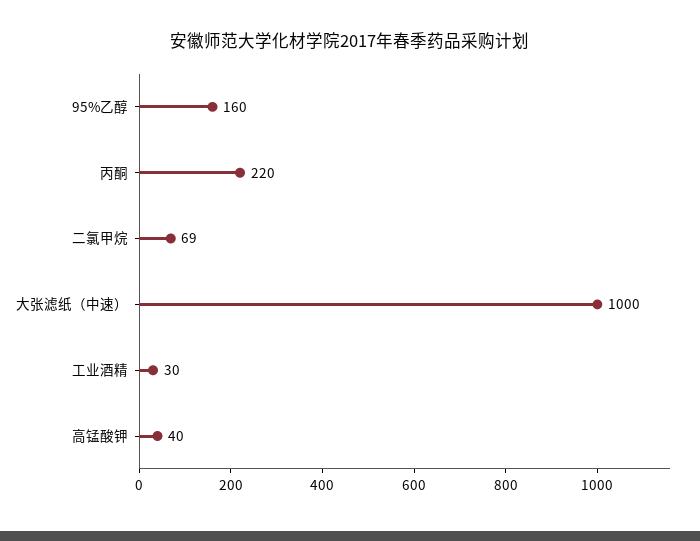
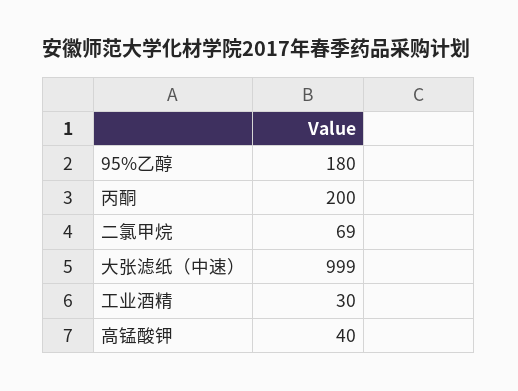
95%乙醇: 160 -> 180
丙酮: 220 -> 200
大张滤纸（中速）: 1000 -> 999

